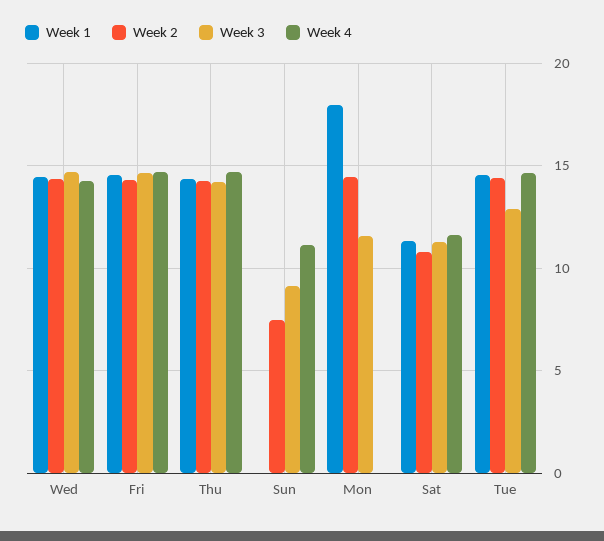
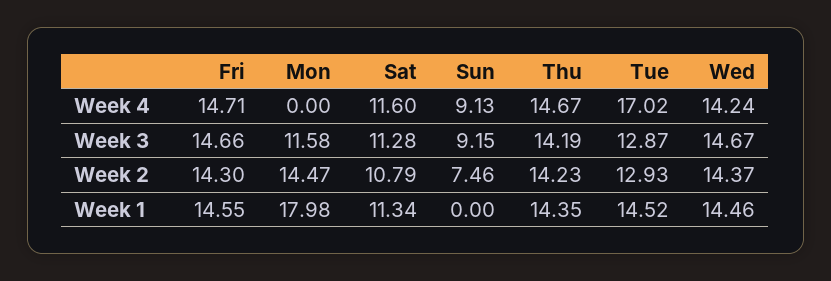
Week 4, Sun: 11 -> 9.13
Week 2, Tue: 14.5 -> 12.93
Week 4, Tue: 14.5 -> 17.02

